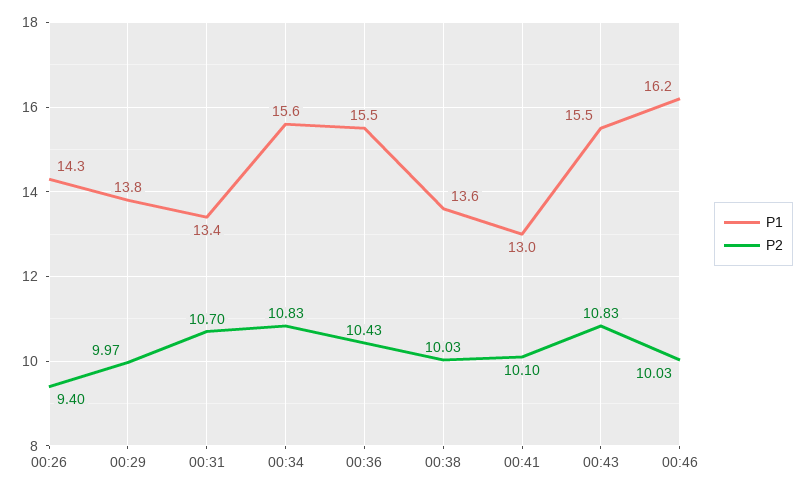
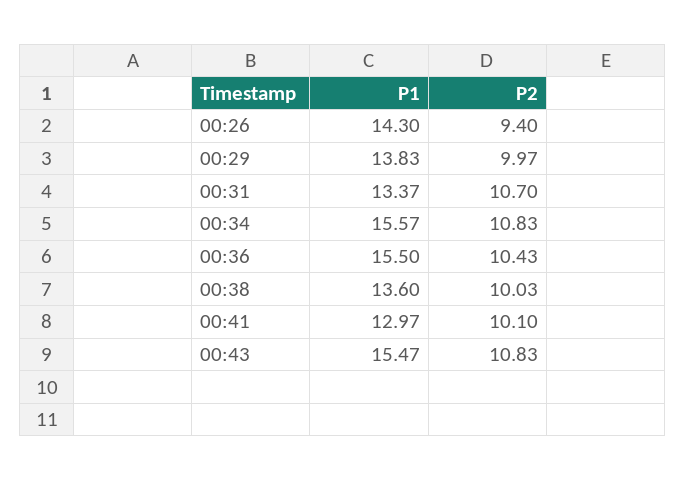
P1, 00:46: 16.2 -> none
P2, 00:46: 10.03 -> none

